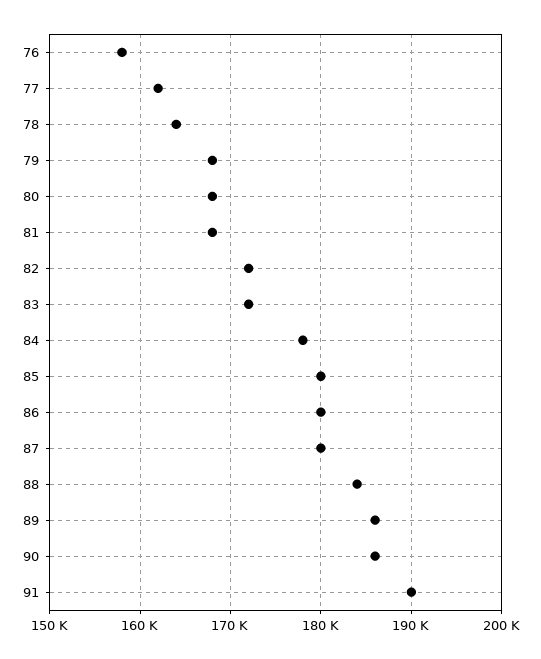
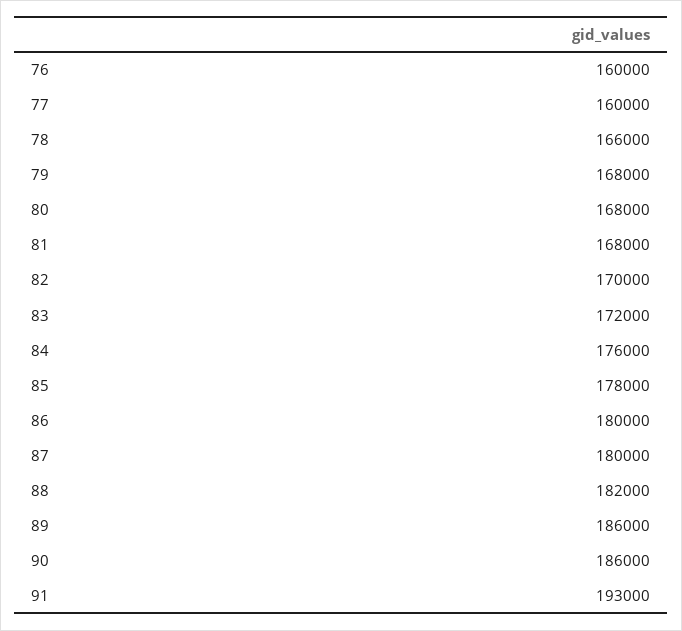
76: 158000 -> 160000
77: 162000 -> 160000
78: 164000 -> 166000
82: 172000 -> 170000
84: 178000 -> 176000
85: 180000 -> 178000
88: 184000 -> 182000
91: 190000 -> 193000

